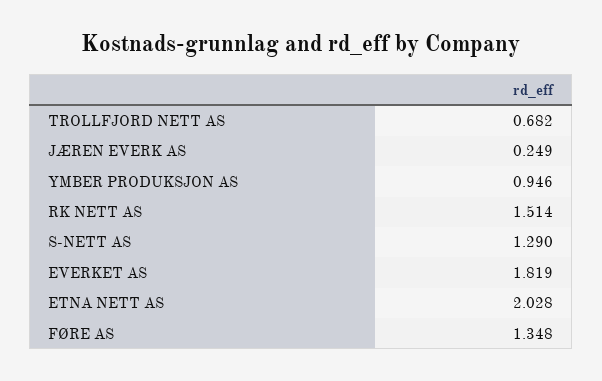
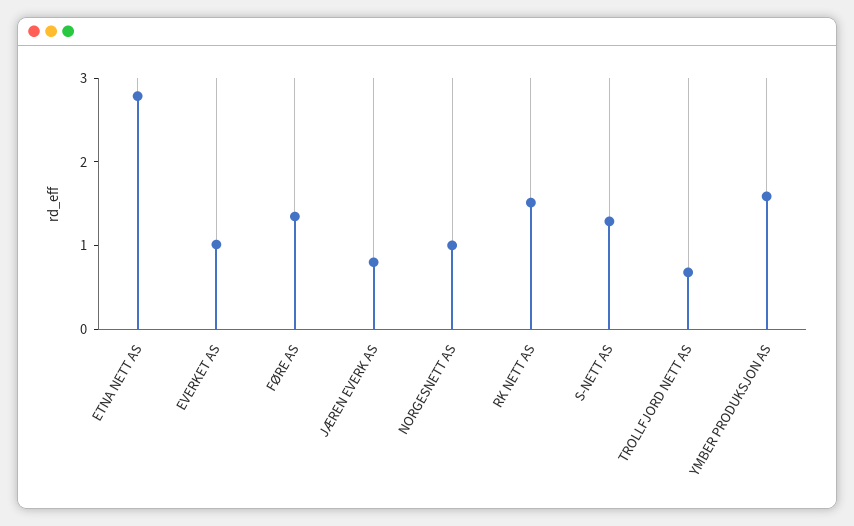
JÆREN EVERK AS: 0.249 -> 0.8
YMBER PRODUKSJON AS: 0.946 -> 1.6
EVERKET AS: 1.819 -> 1
ETNA NETT AS: 2.028 -> 2.8
NORGESNETT AS: none -> 1

